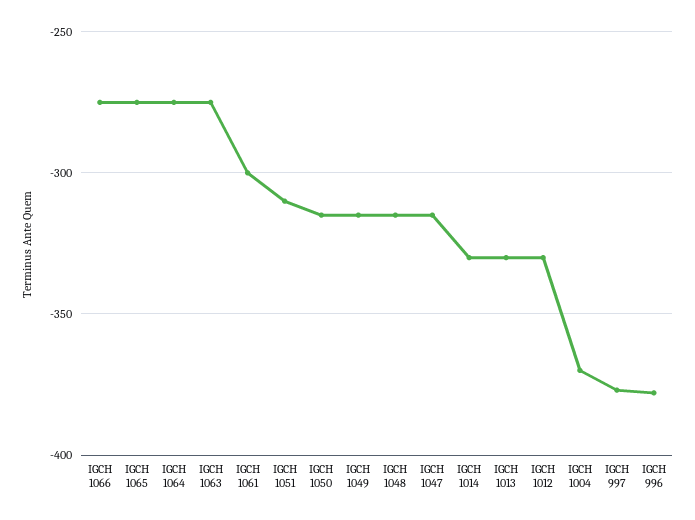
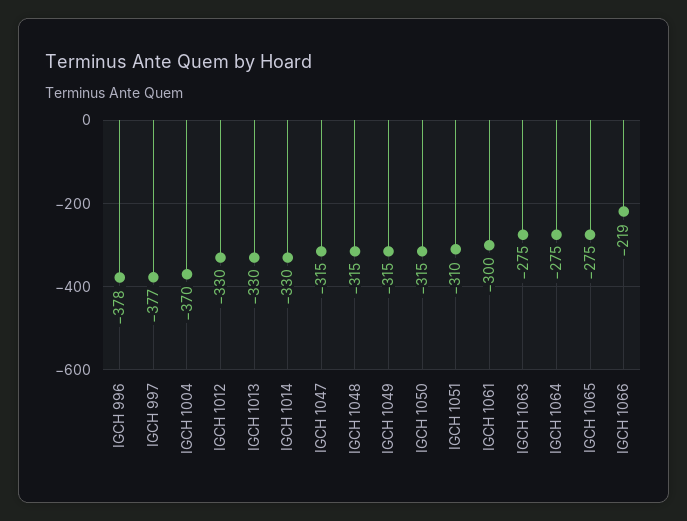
IGCH 1066: -275 -> -219

